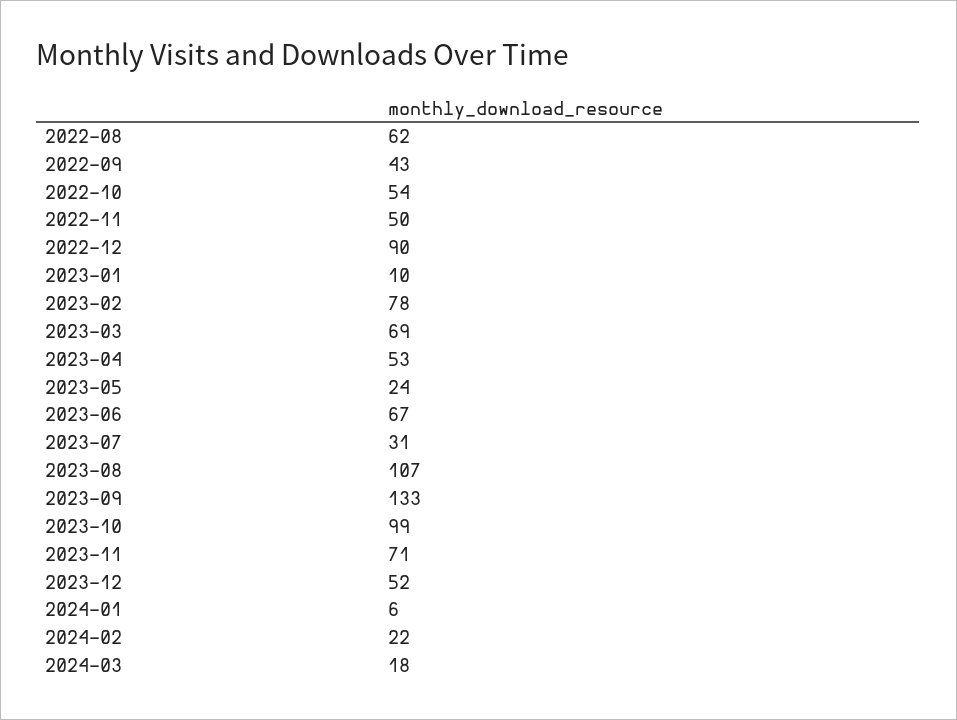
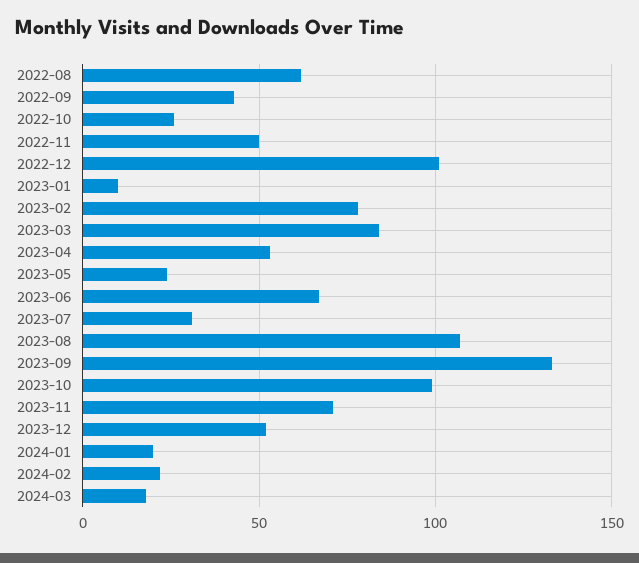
2022-10: 54 -> 25
2022-12: 90 -> 100
2023-03: 69 -> 85
2024-01: 6 -> 20

